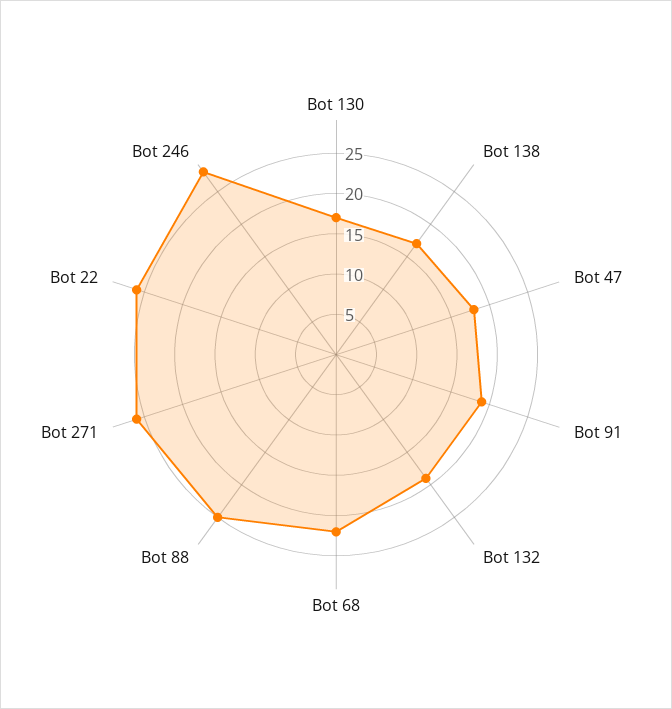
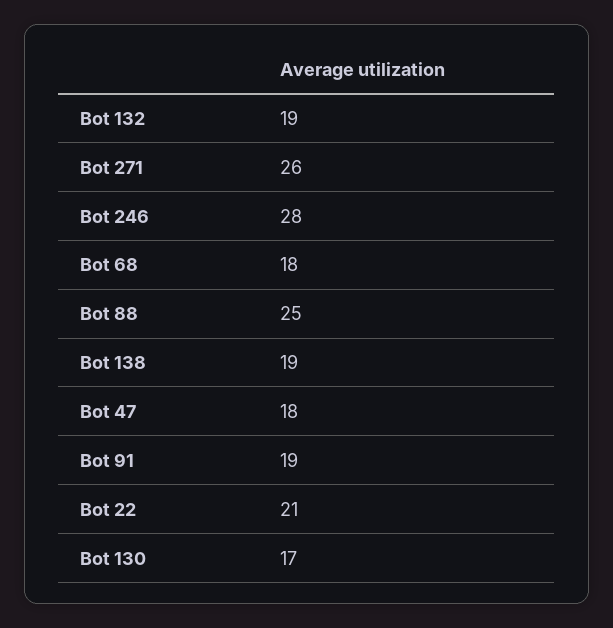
Bot 138: 17 -> 19
Bot 68: 22 -> 18
Bot 22: 26 -> 21

